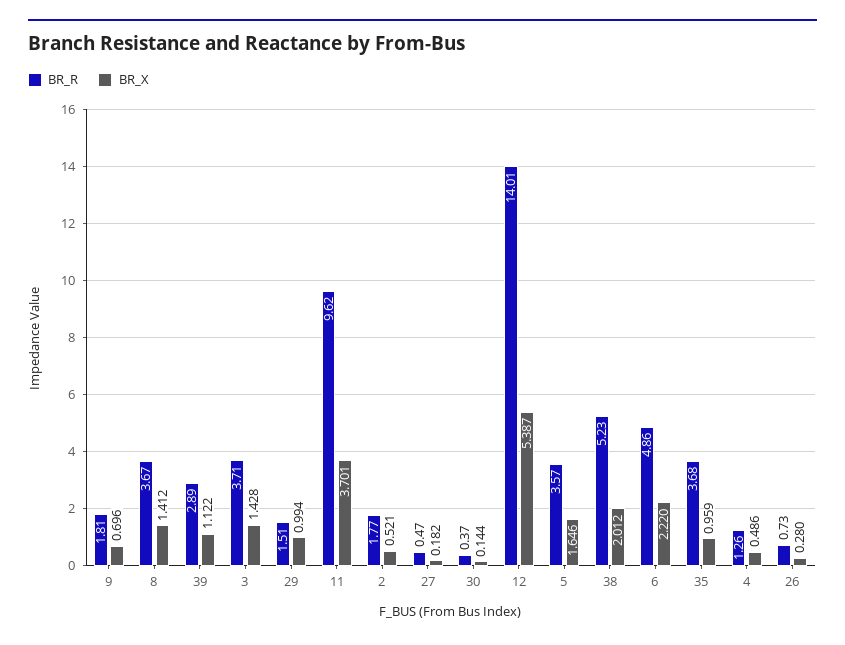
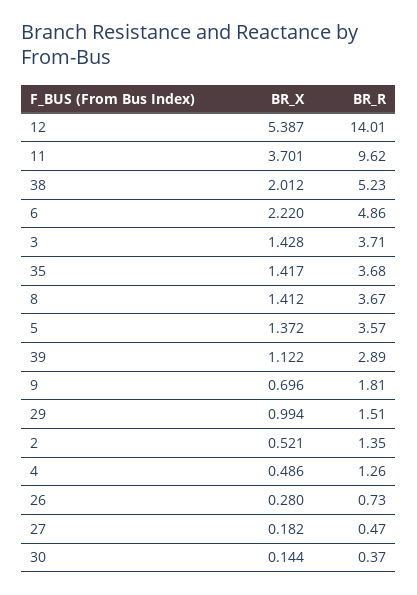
BR_R, 2: 1.77 -> 1.35
BR_X, 5: 1.646 -> 1.372
BR_X, 35: 0.959 -> 1.417

